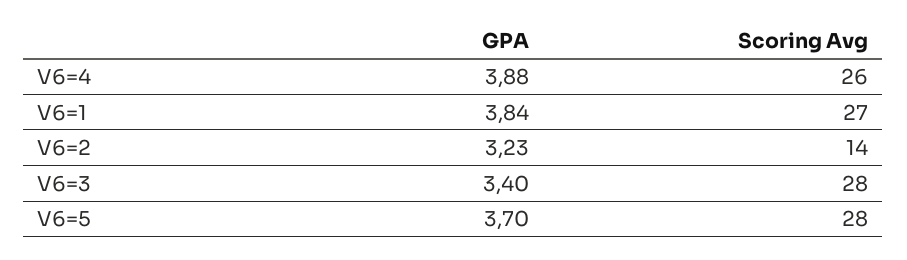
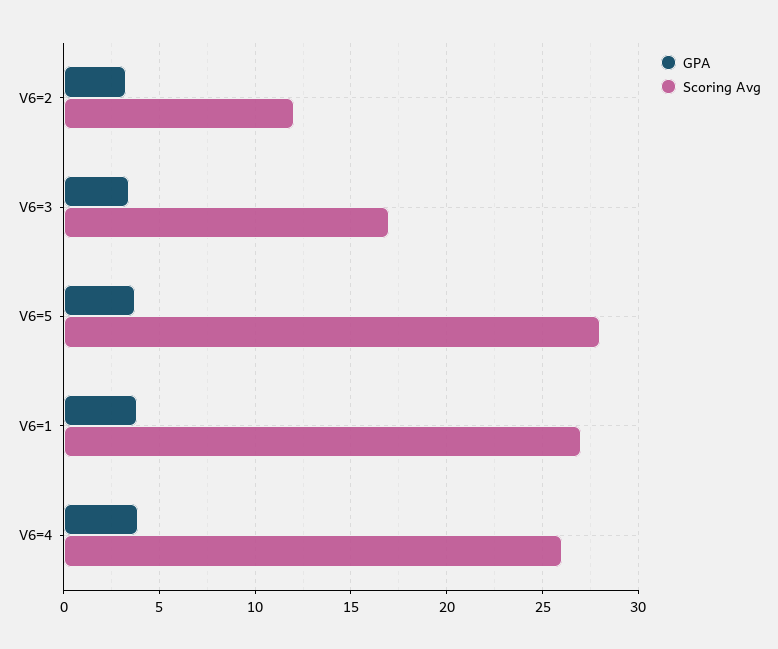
Scoring Avg, V6=2: 14 -> 12
Scoring Avg, V6=3: 28 -> 17

